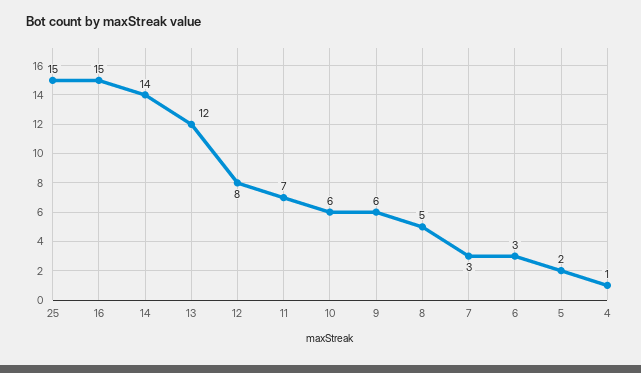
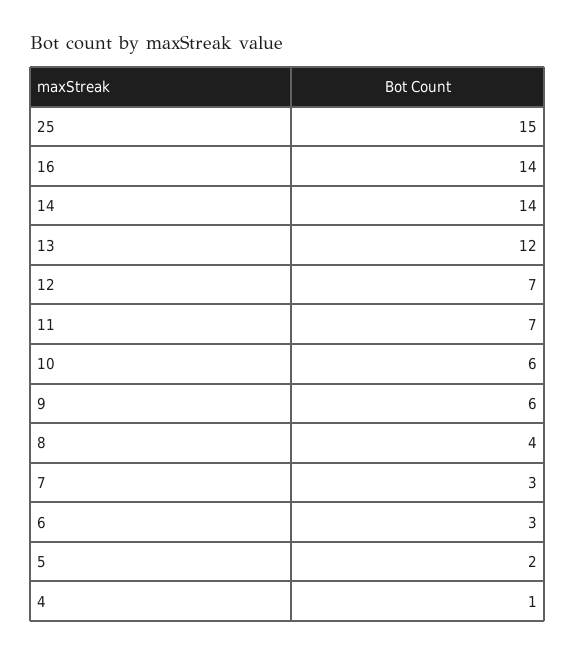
16: 15 -> 14
12: 8 -> 7
8: 5 -> 4

